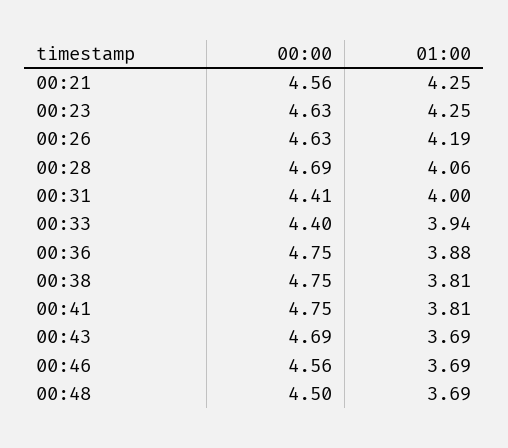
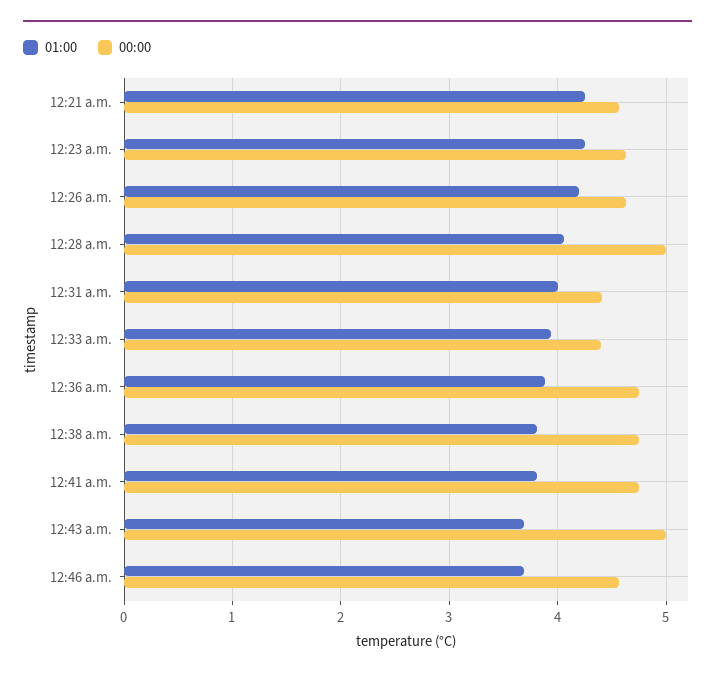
00:00, 00:28: 4.69 -> 5
00:00, 00:43: 4.69 -> 5
00:00, 00:48: 4.5 -> none
01:00, 00:48: 3.69 -> none

